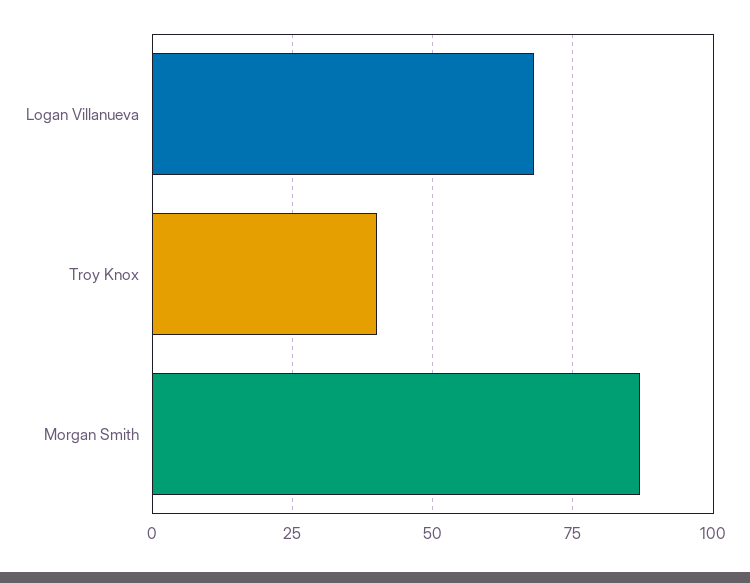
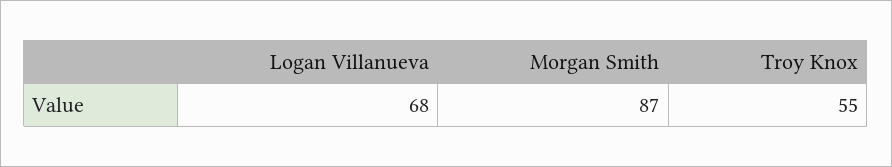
Troy Knox: 40 -> 55

